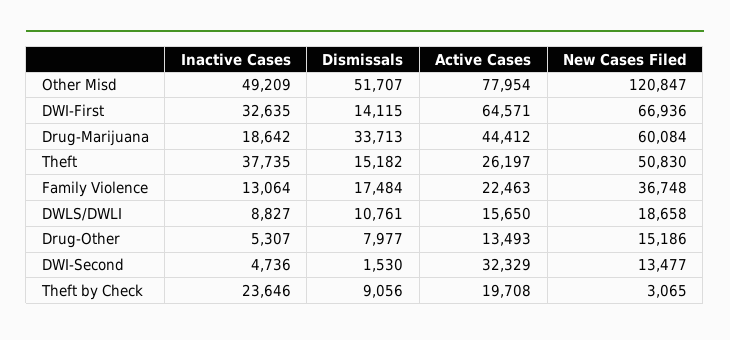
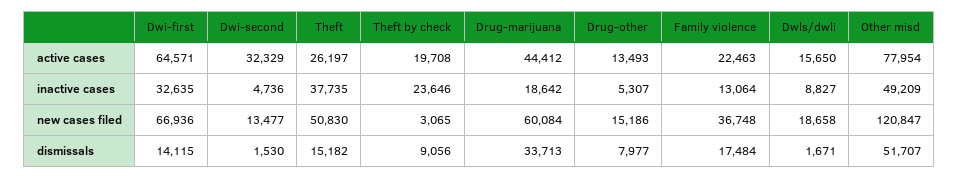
Dismissals, DWLS/DWLI: 10761 -> 1671

